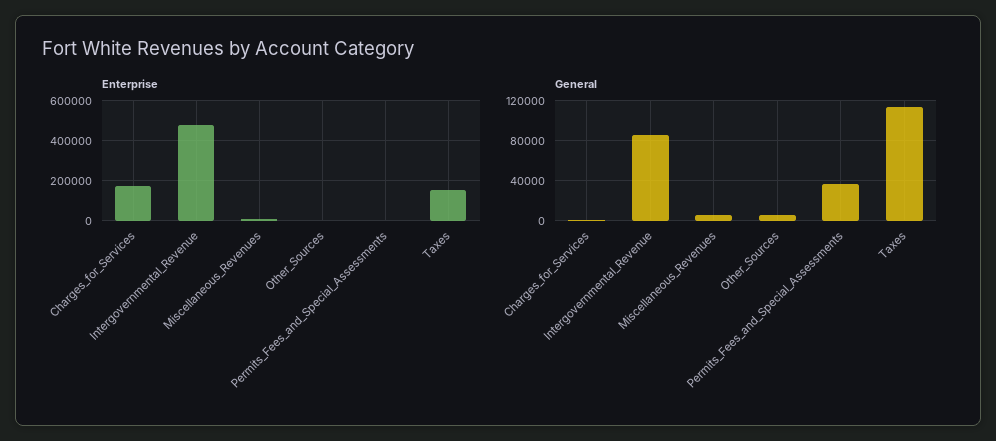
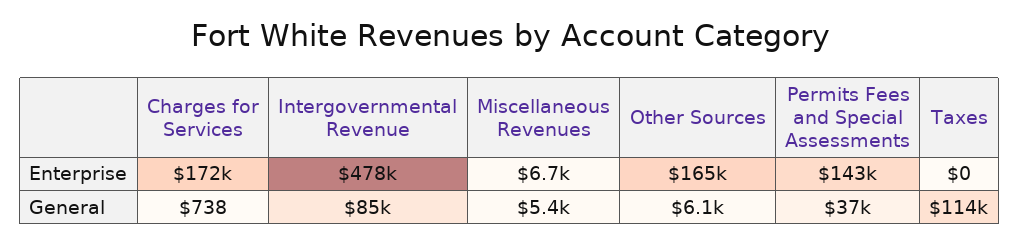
Enterprise, Other_Sources: 0 -> 165000
Enterprise, Permits_Fees_and_Special_Assessments: 0 -> 143000
Enterprise, Taxes: 150000 -> 0

